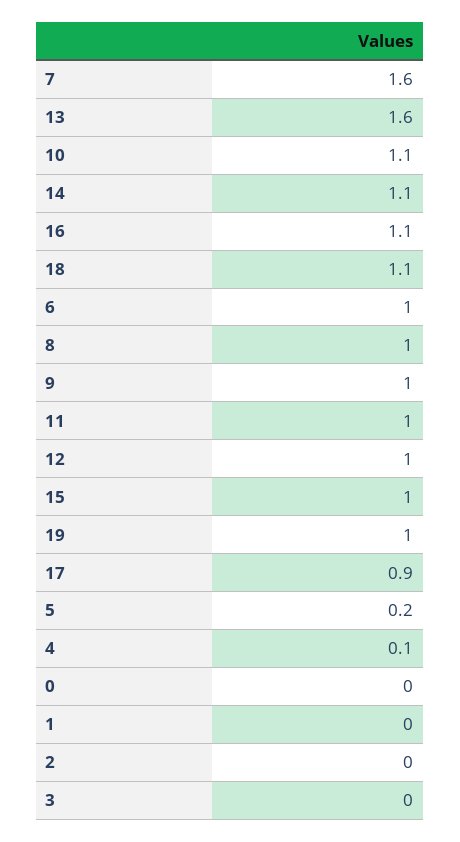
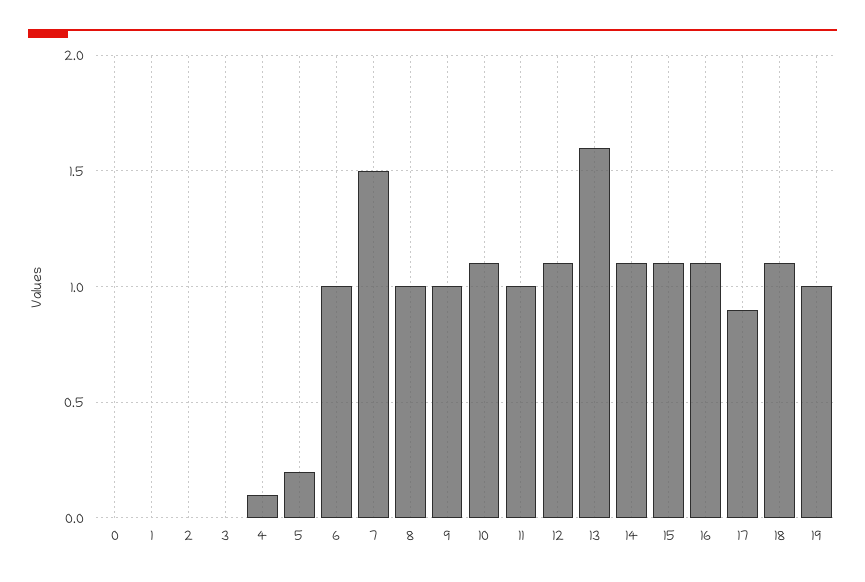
7: 1.6 -> 1.5
12: 1 -> 1.1
15: 1 -> 1.1

